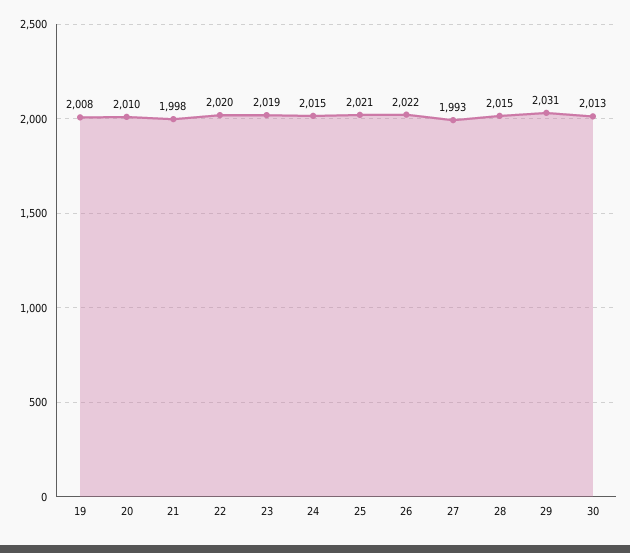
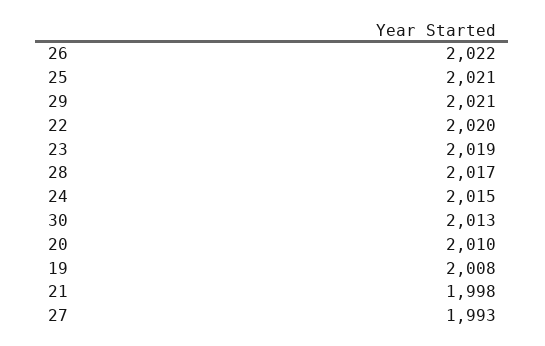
28: 2015 -> 2017
29: 2031 -> 2021

